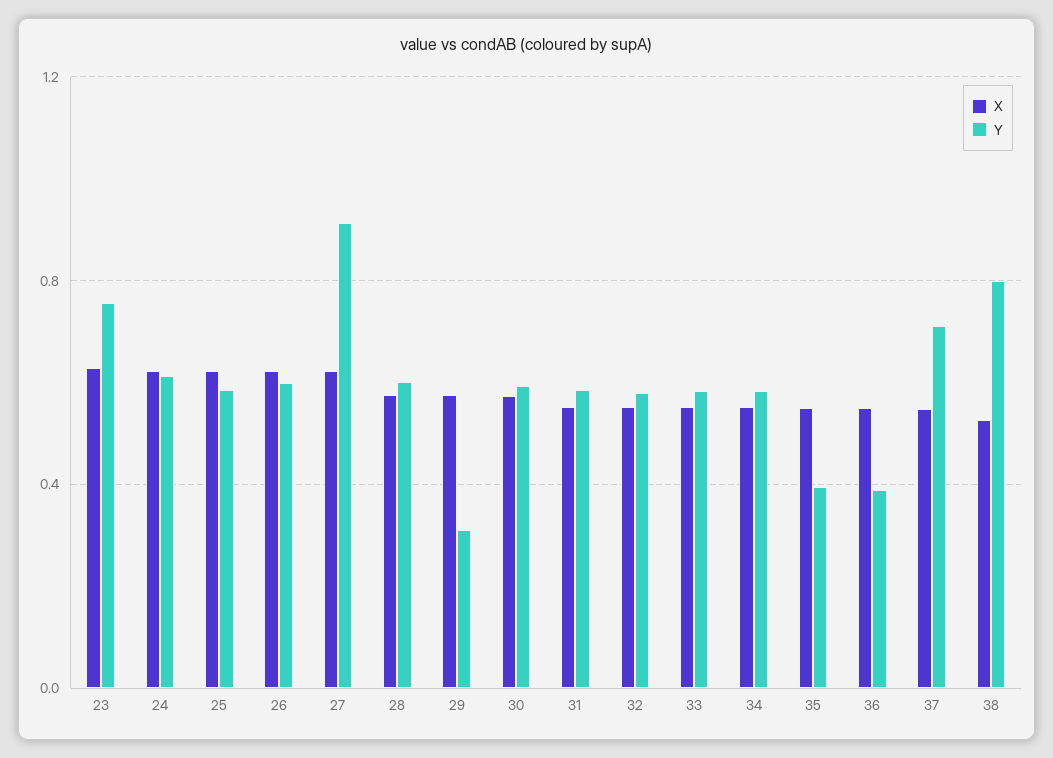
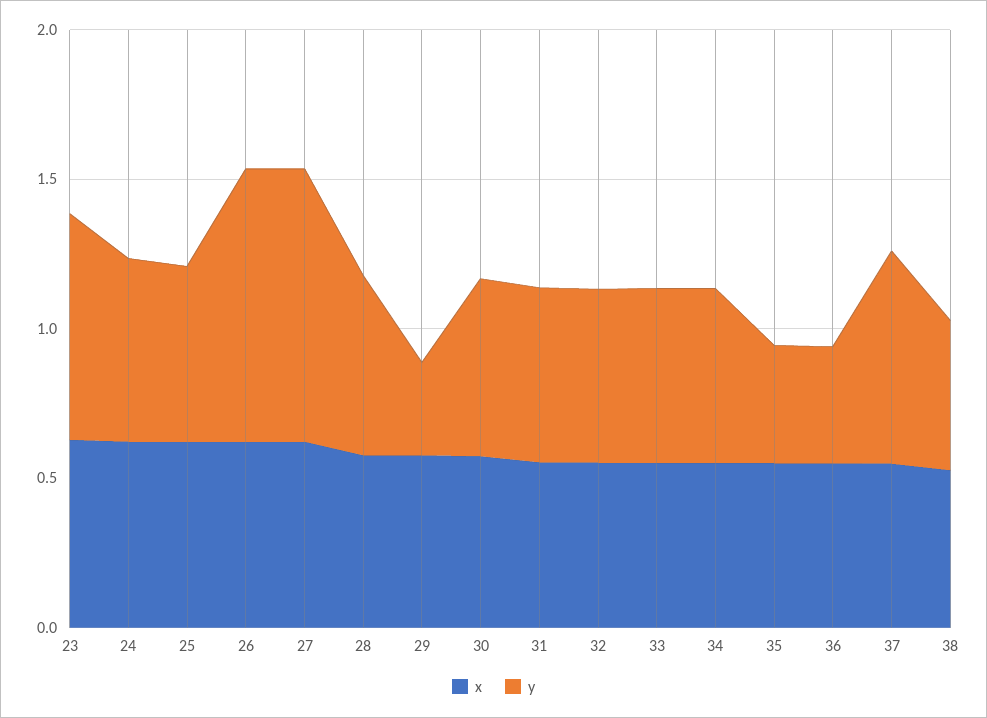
Y, 26: 0.6 -> 0.9
Y, 38: 0.8 -> 0.5

